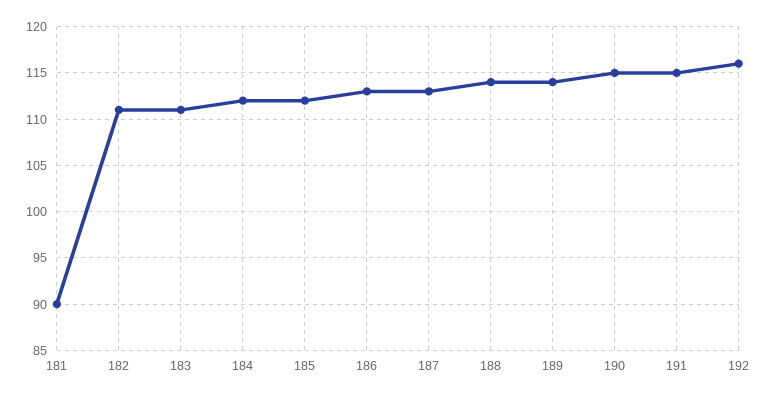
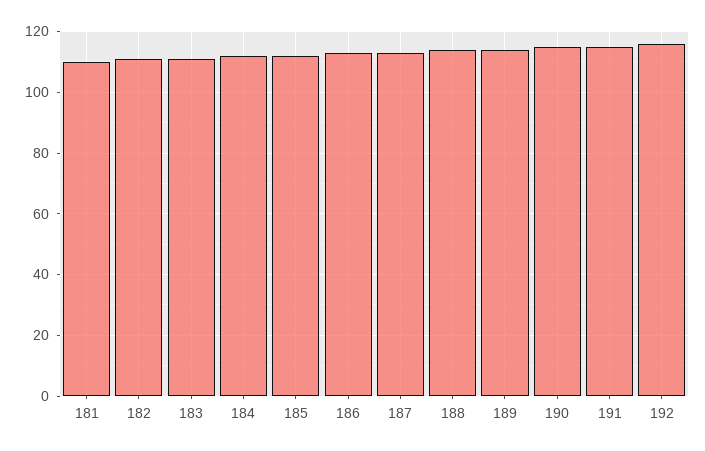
181: 90 -> 110

